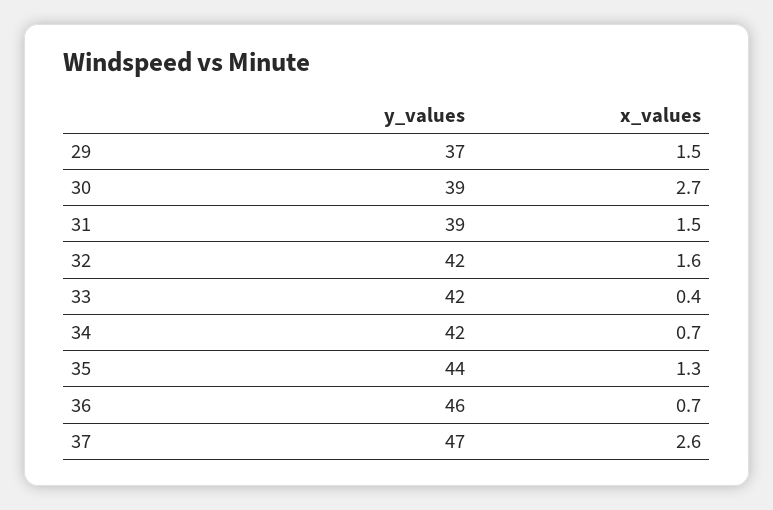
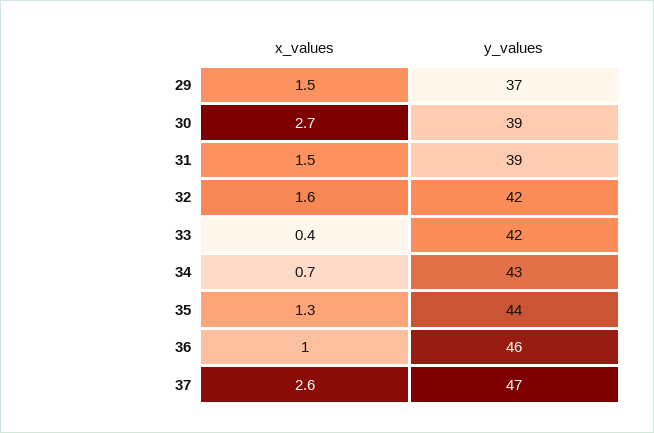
y_values, 34: 42 -> 43
x_values, 36: 0.7 -> 1

